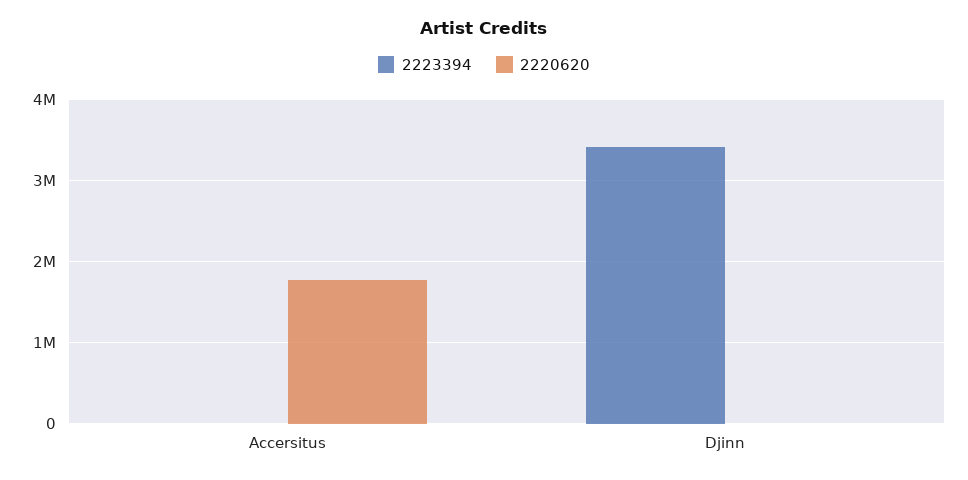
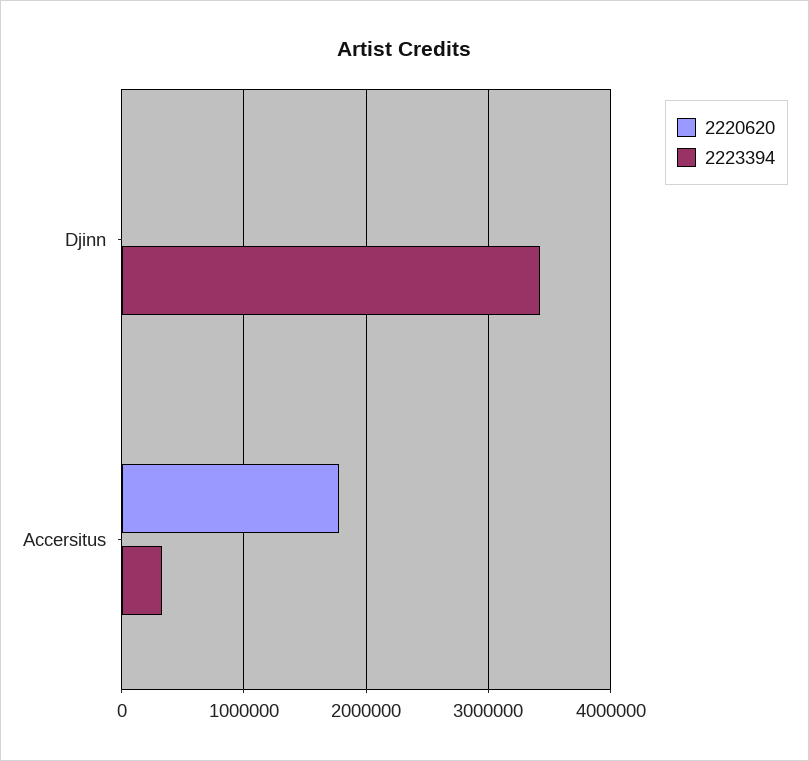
2223394, Accersitus: 0 -> 300000

